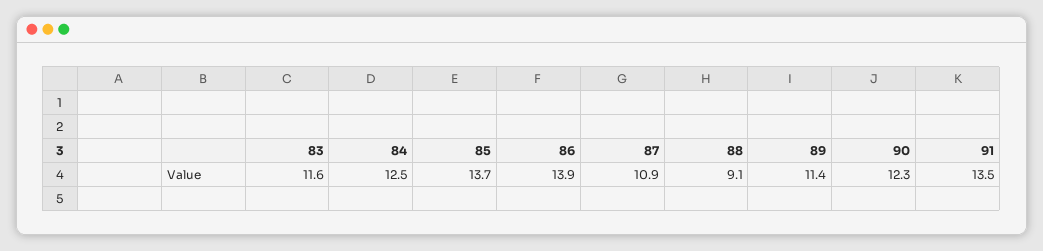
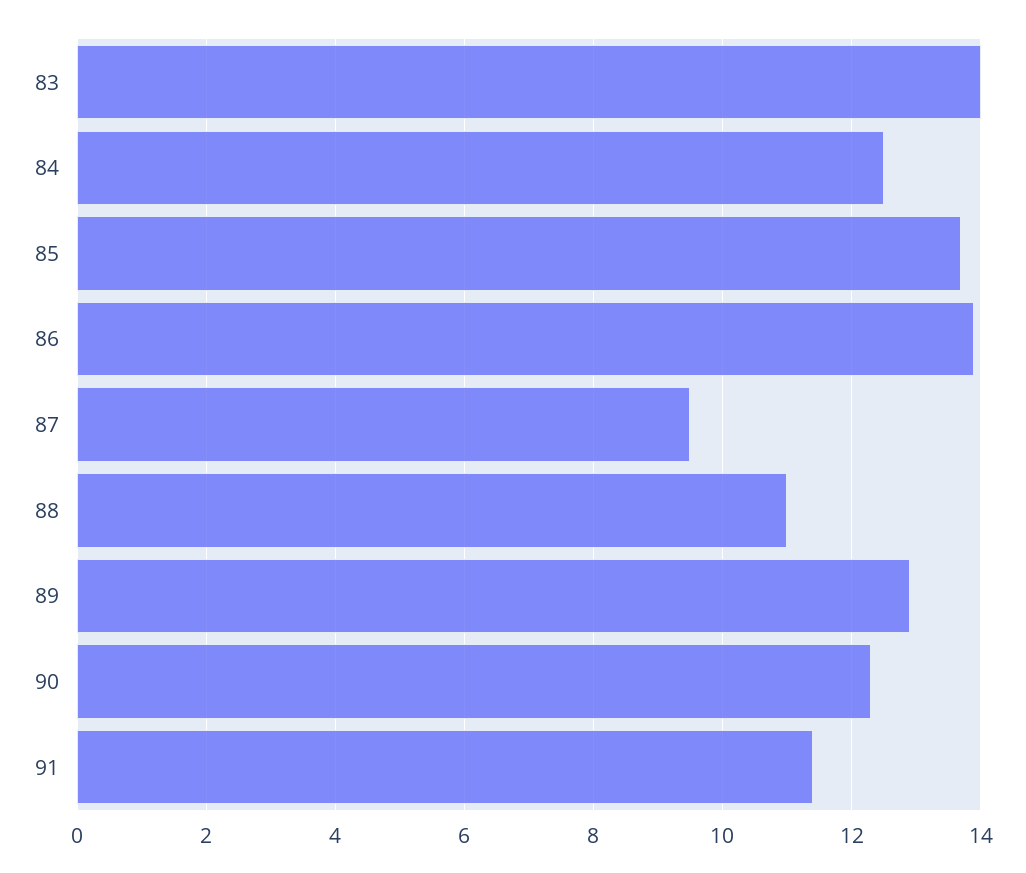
83: 11.6 -> 14
87: 10.9 -> 9.5
88: 9.1 -> 11
89: 11.4 -> 13
91: 13.5 -> 11.5

